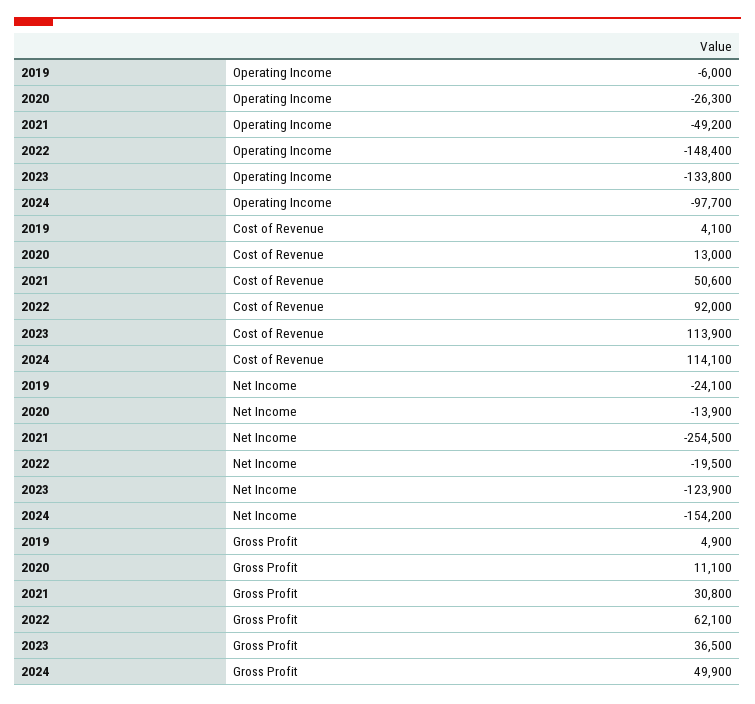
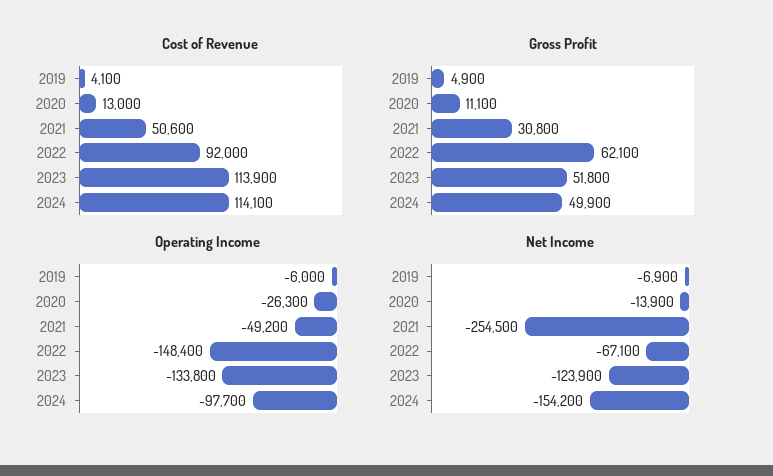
Net Income, 2019: -24100 -> -6900
Net Income, 2022: -19500 -> -67100
Gross Profit, 2023: 36500 -> 51800

